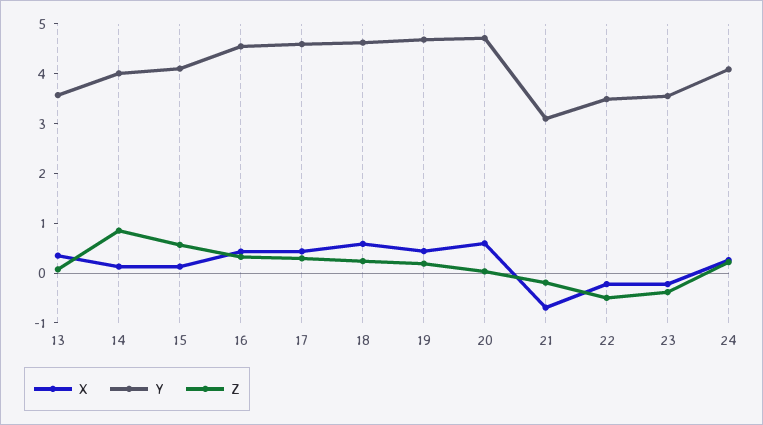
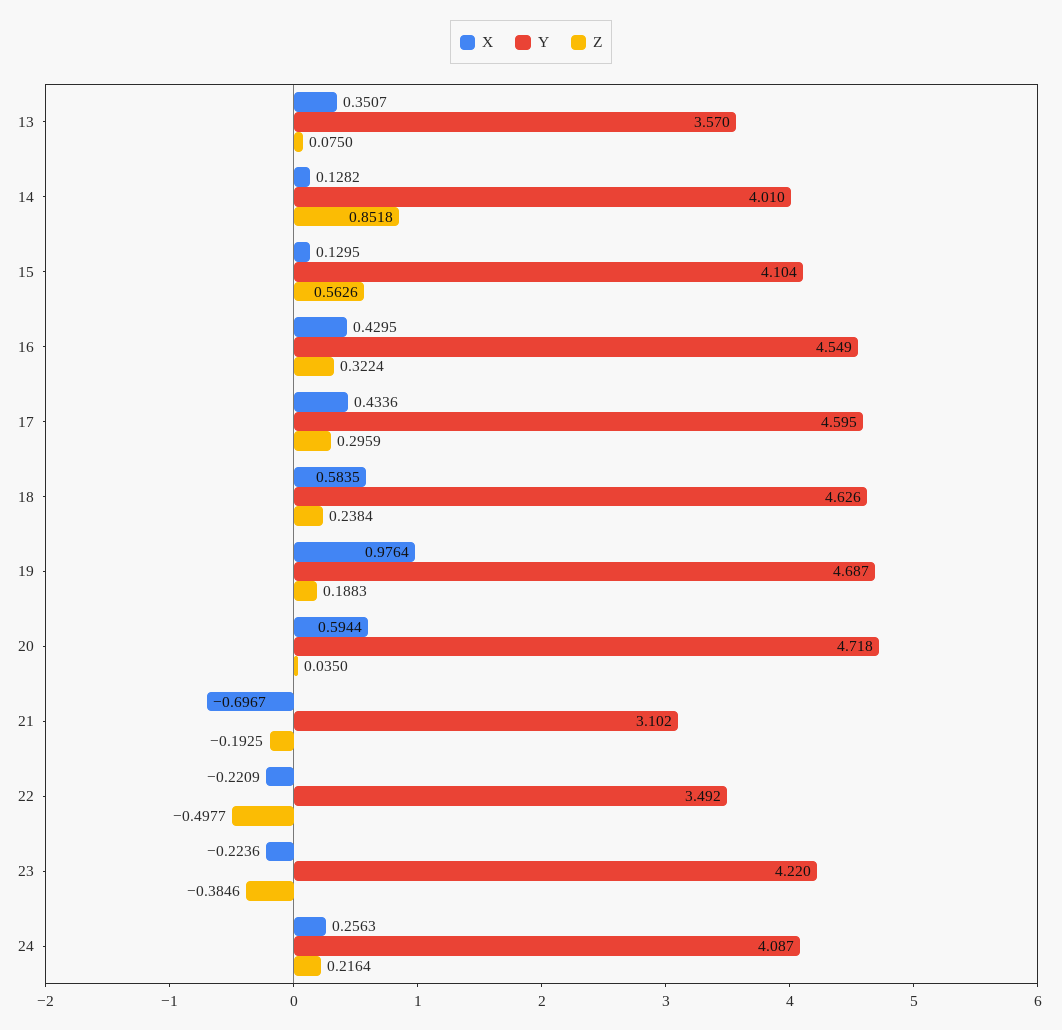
X, 19: 0.4 -> 0.9764
Y, 23: 3.6 -> 4.22

